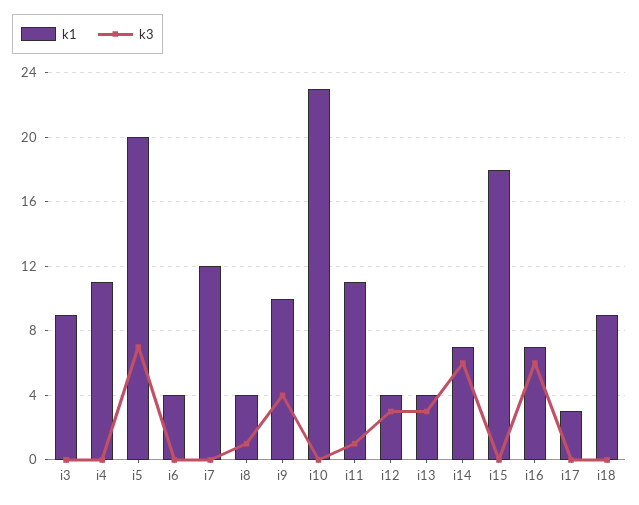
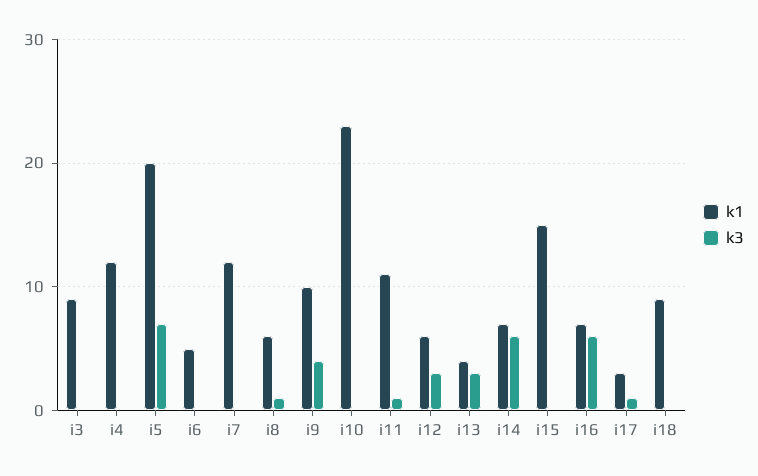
k1, i4: 11 -> 12
k1, i6: 4 -> 5
k1, i8: 4 -> 6
k1, i12: 4 -> 6
k1, i15: 18 -> 15
k3, i17: 0 -> 1

